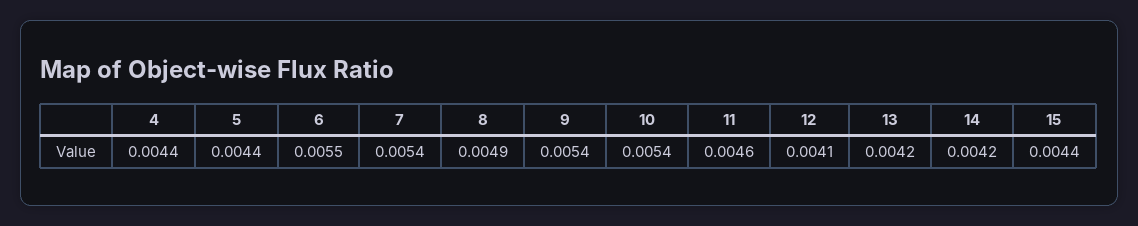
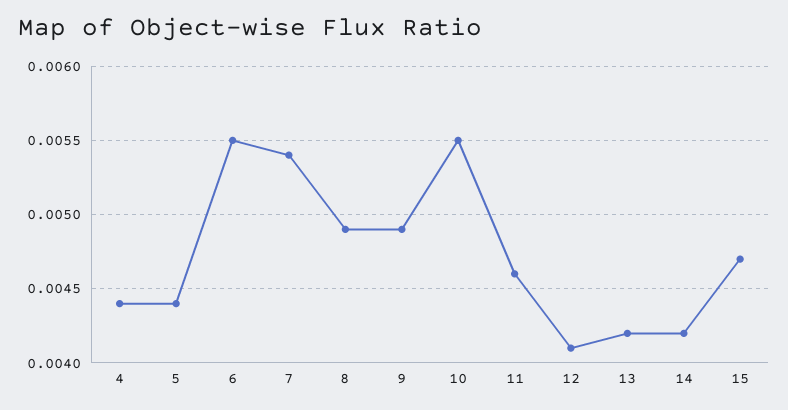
9: 0.0054 -> 0.0049
10: 0.0054 -> 0.0055
15: 0.0044 -> 0.0047

